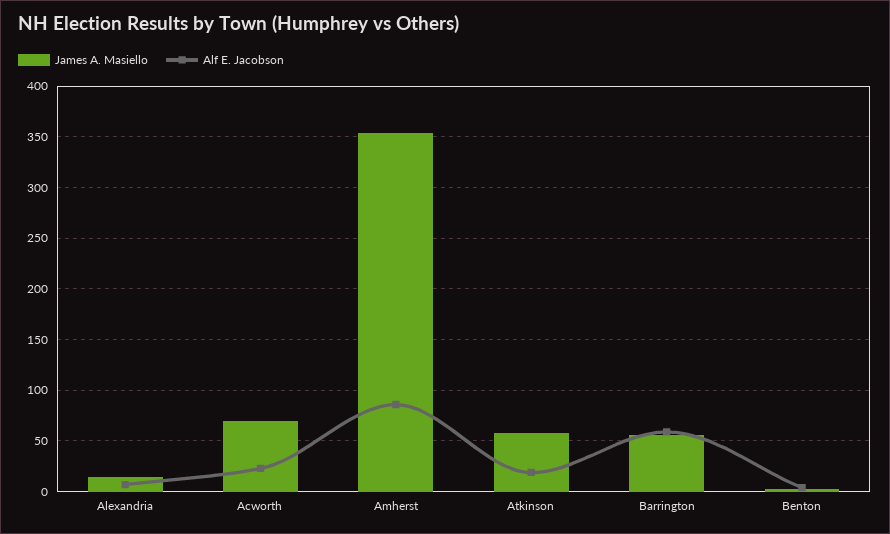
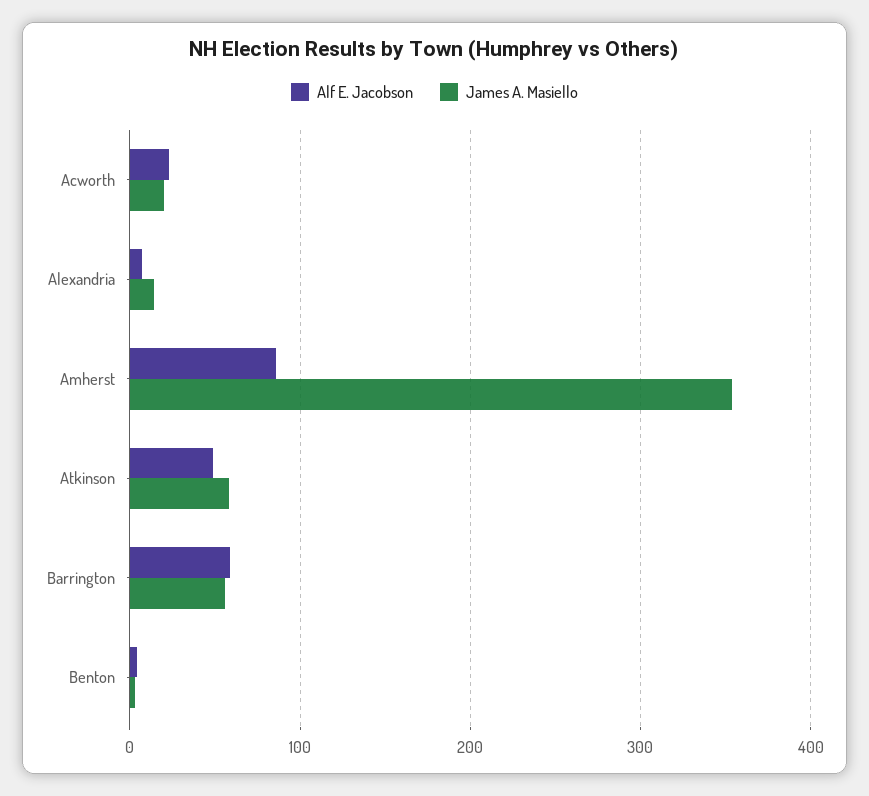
James A. Masiello, Acworth: 70 -> 20
Alf E. Jacobson, Atkinson: 20 -> 50

